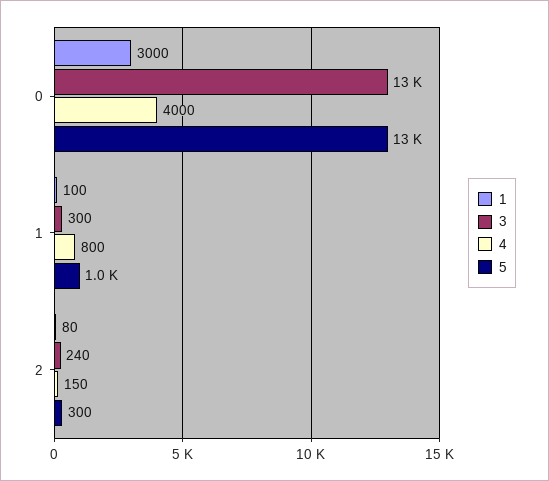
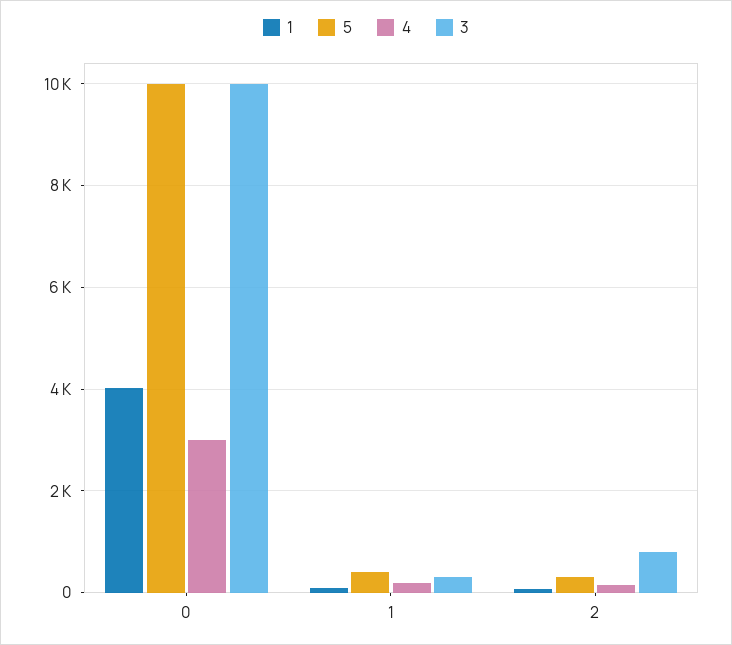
1, 0: 3000 -> 4000
3, 0: 13000 -> 10000
4, 0: 4000 -> 3000
5, 0: 13000 -> 10000
4, 1: 800 -> 200
5, 1: 1000 -> 400
3, 2: 240 -> 800

